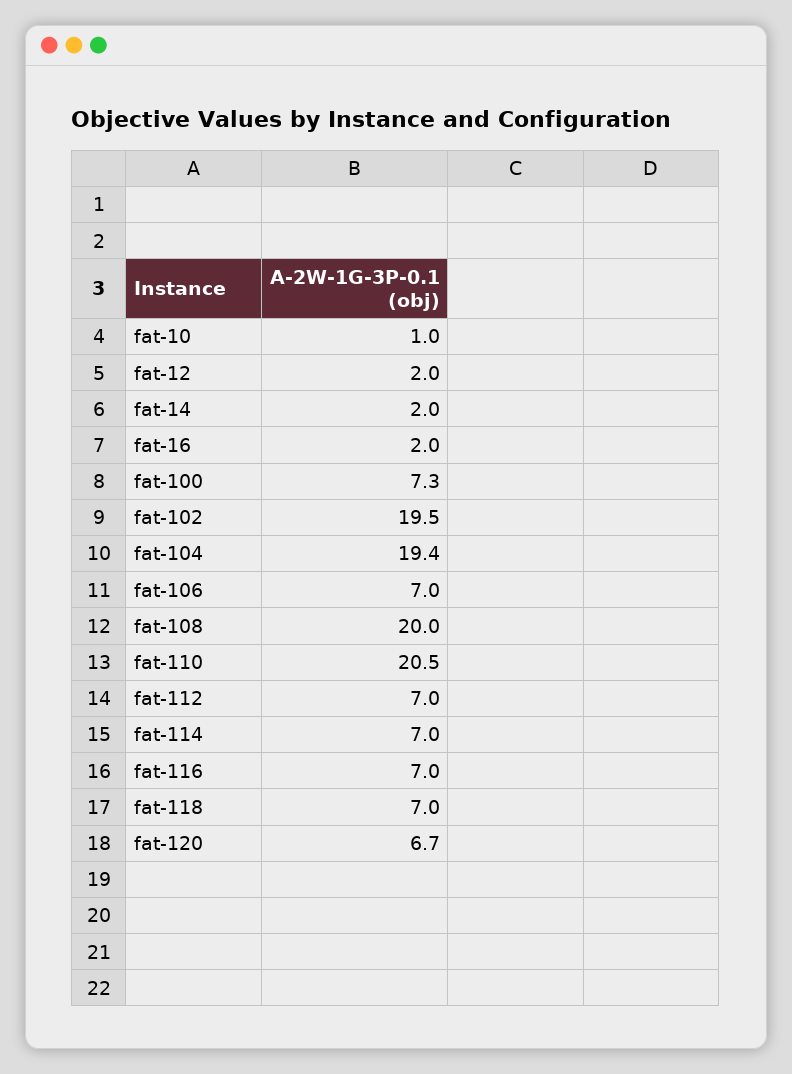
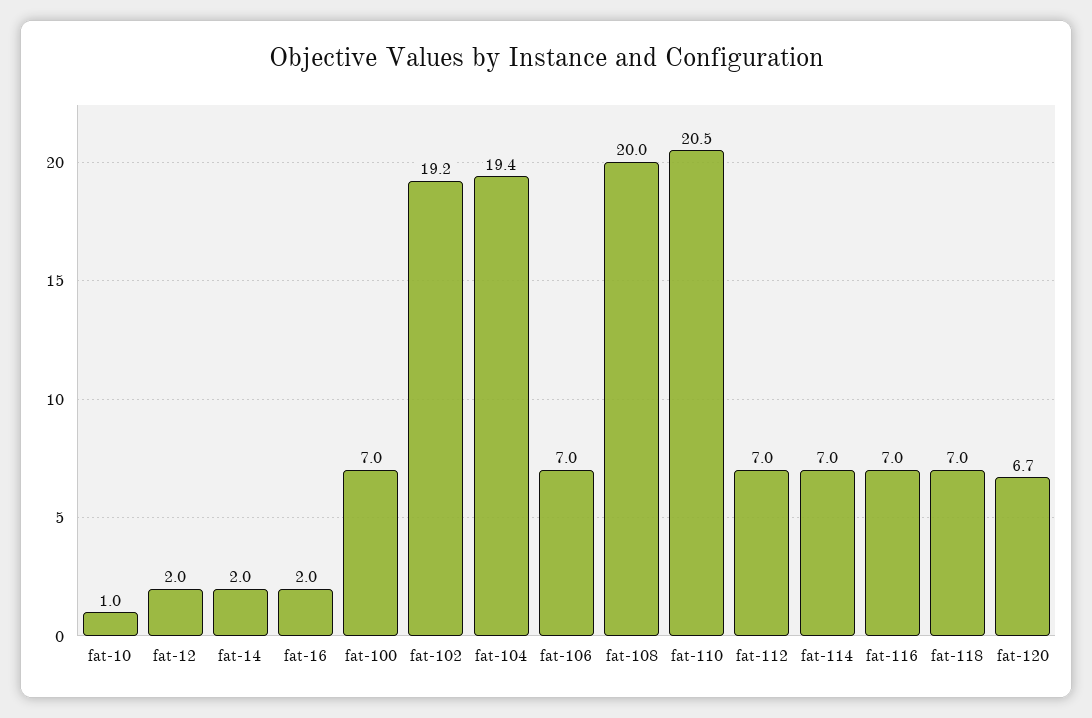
fat-100: 7.3 -> 7
fat-102: 19.5 -> 19.2

